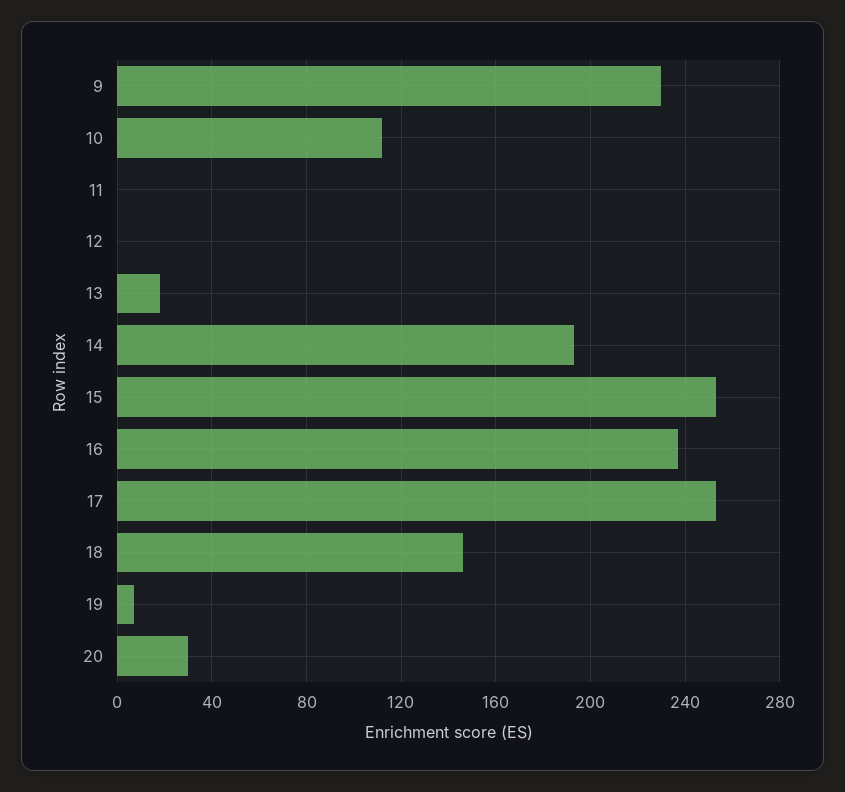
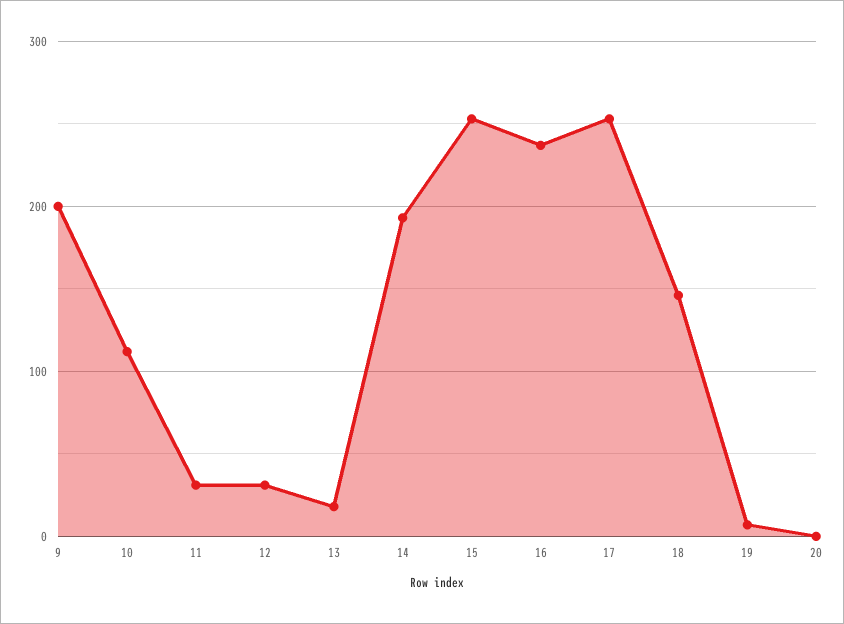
9: 230 -> 200
11: 0 -> 30
12: 0 -> 30
20: 30 -> 0

